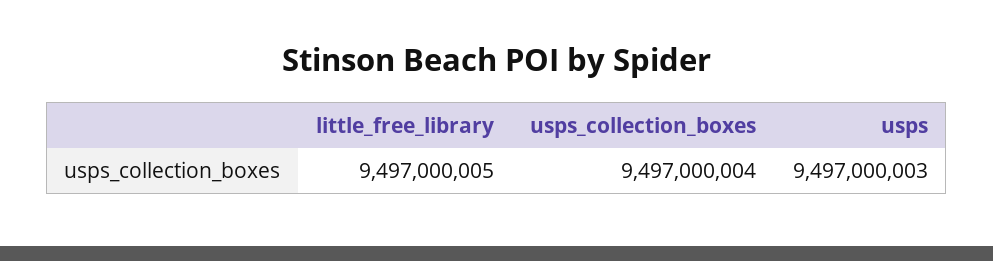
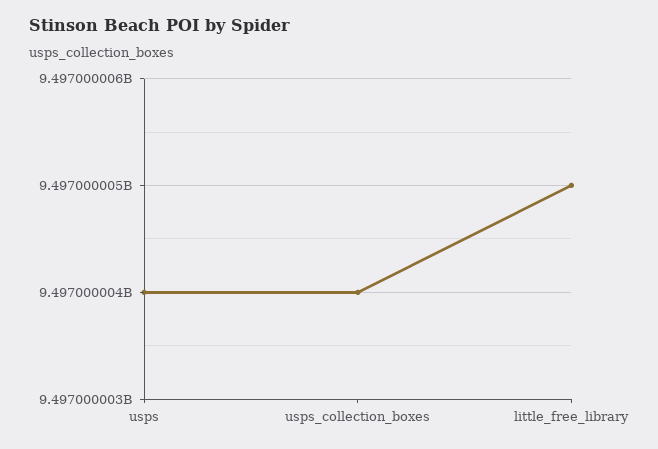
usps: 9497000003 -> 9497000004

